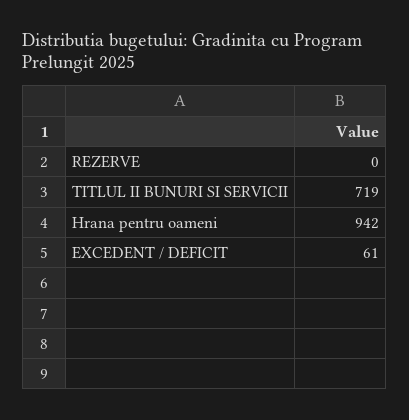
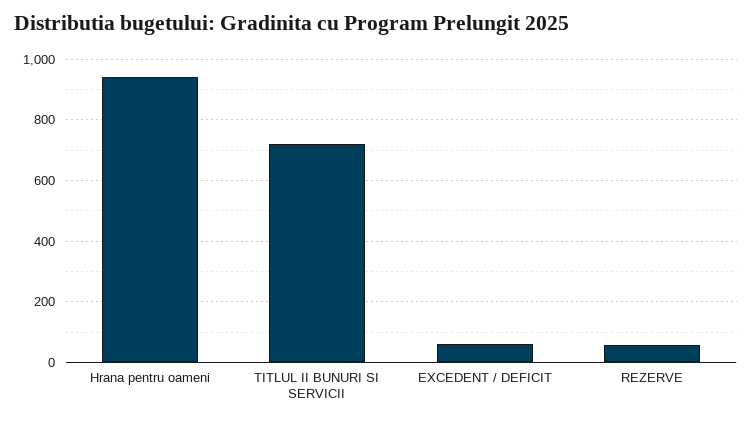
REZERVE: 0 -> 60

